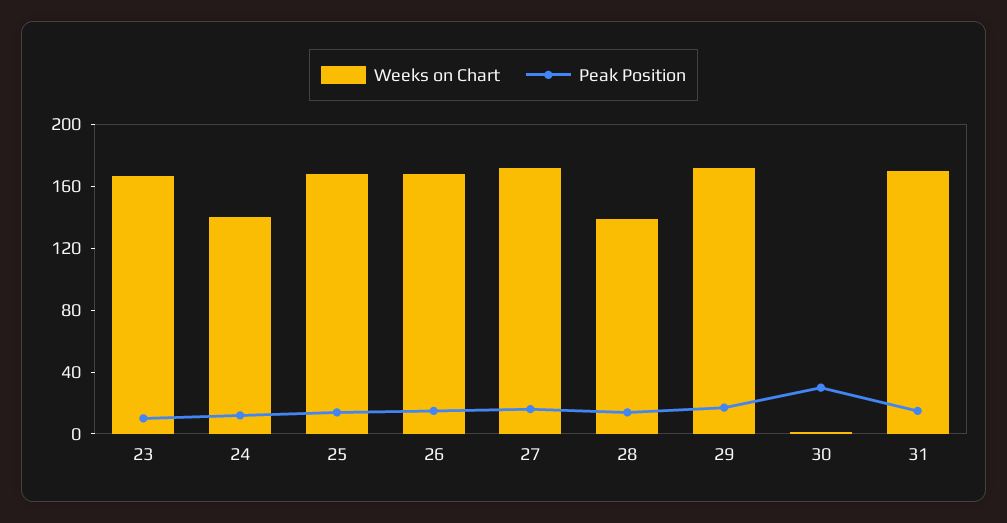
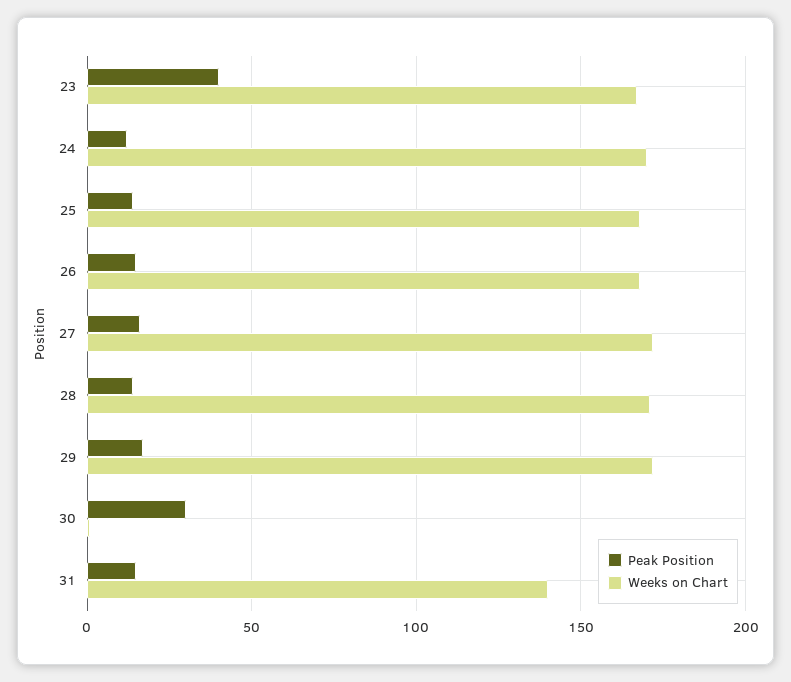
Peak Position, 23: 10 -> 40
Weeks on Chart, 24: 140 -> 170
Weeks on Chart, 28: 140 -> 170
Weeks on Chart, 31: 170 -> 140

